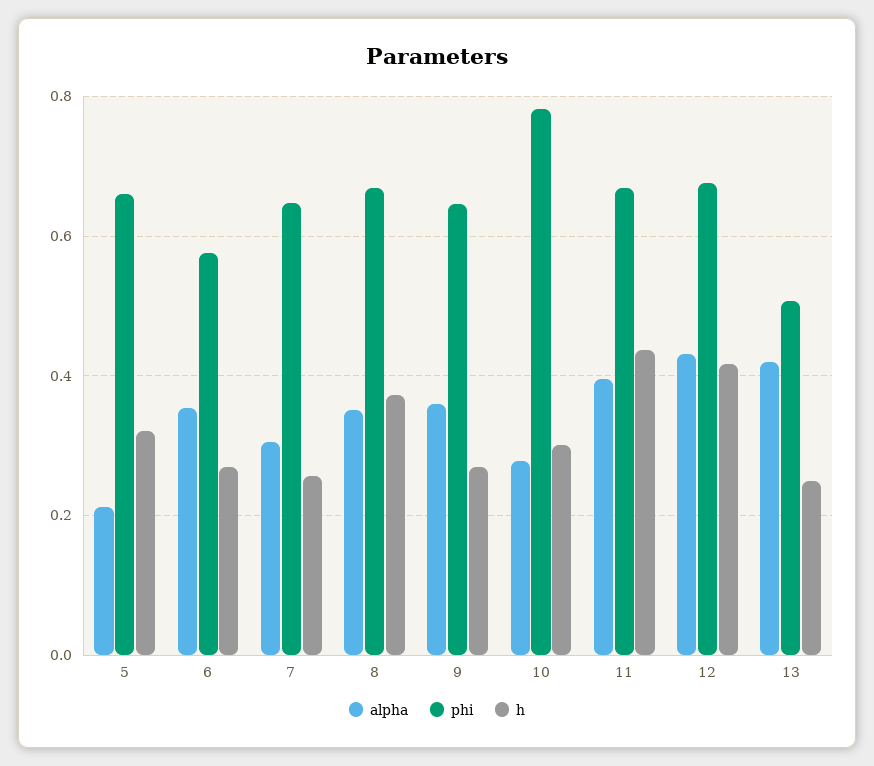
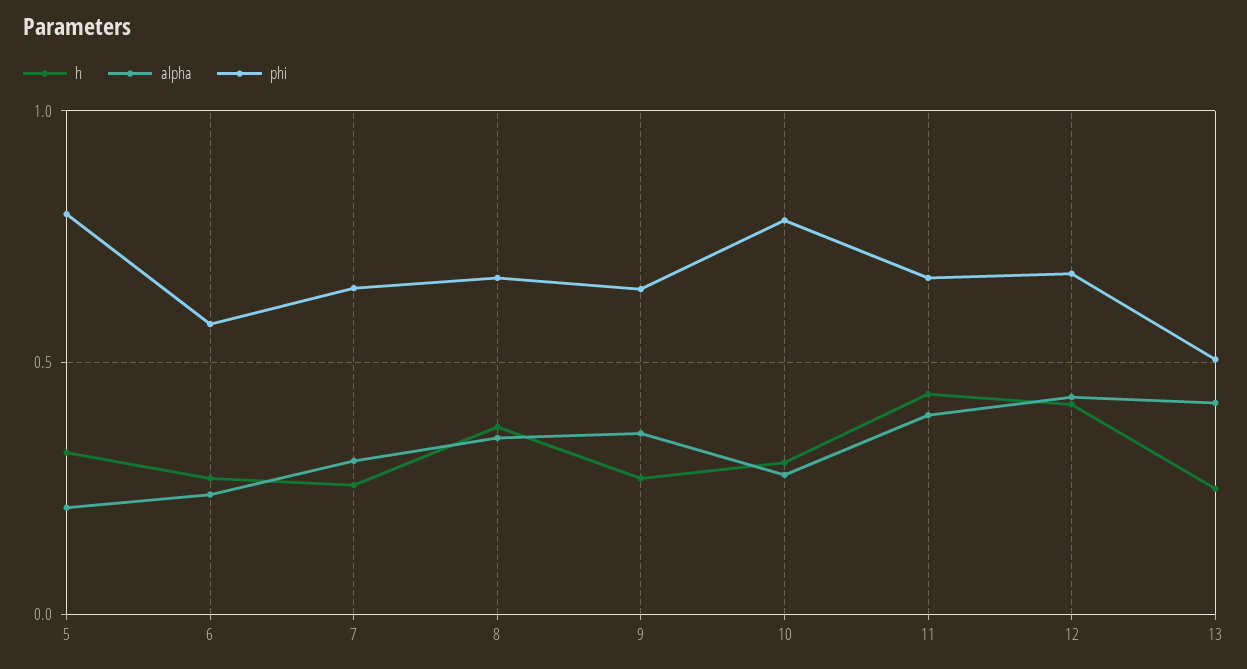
phi, 5: 0.66 -> 0.8
alpha, 6: 0.36 -> 0.25

